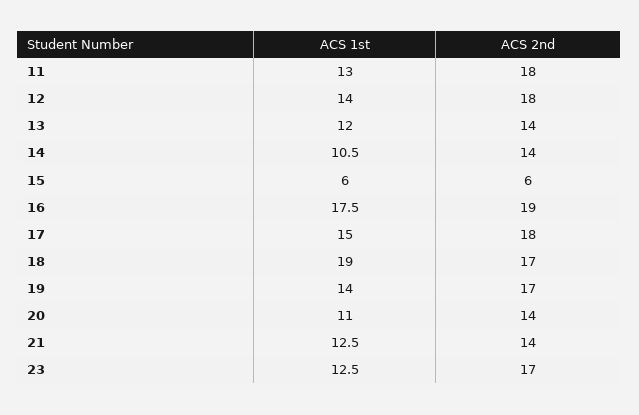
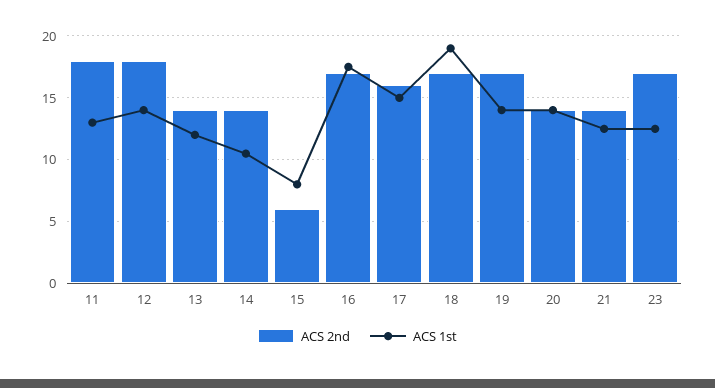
ACS 1st, 15: 6 -> 8
ACS 2nd, 16: 19 -> 17
ACS 2nd, 17: 18 -> 16
ACS 1st, 20: 11 -> 14

